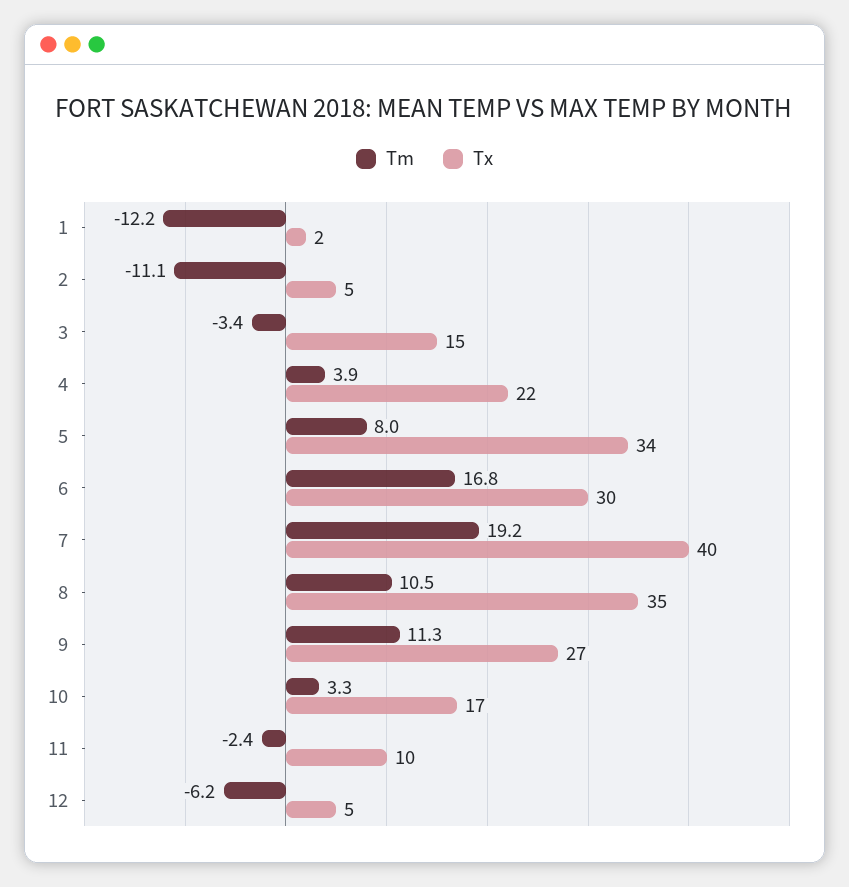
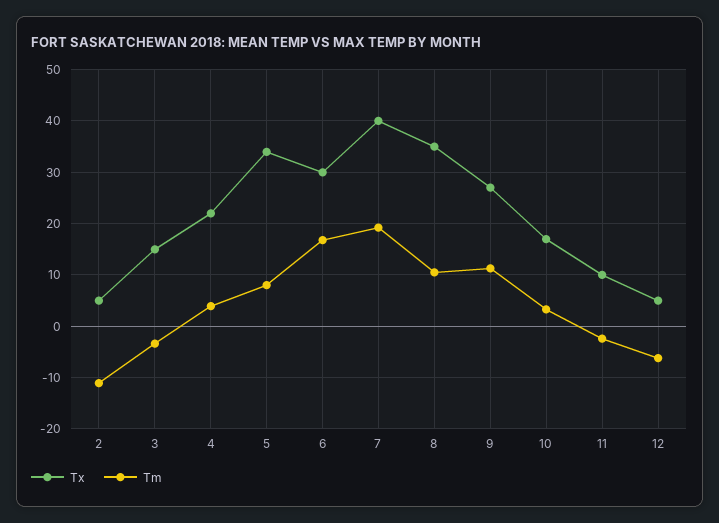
Tm, 1: -12.2 -> none
Tx, 1: 2 -> none

